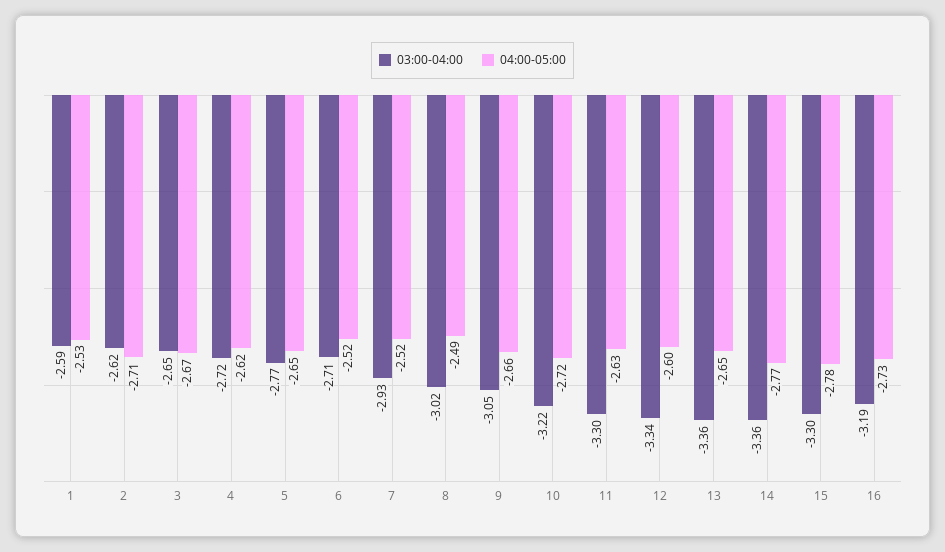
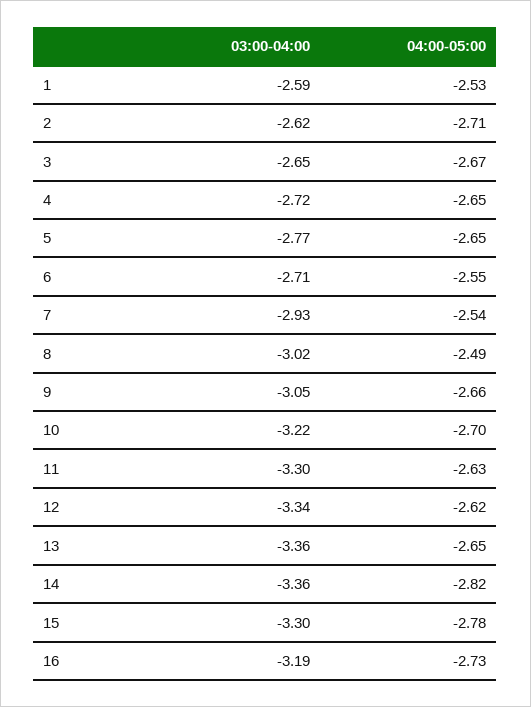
04:00-05:00, 4: -2.62 -> -2.65
04:00-05:00, 6: -2.52 -> -2.55
04:00-05:00, 7: -2.52 -> -2.54
04:00-05:00, 10: -2.72 -> -2.7
04:00-05:00, 12: -2.6 -> -2.62
04:00-05:00, 14: -2.77 -> -2.82

